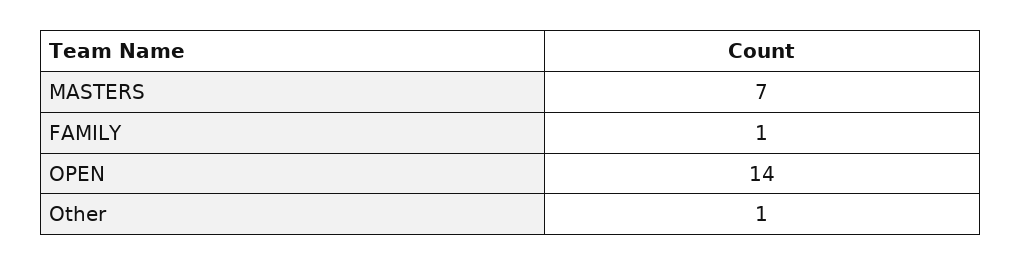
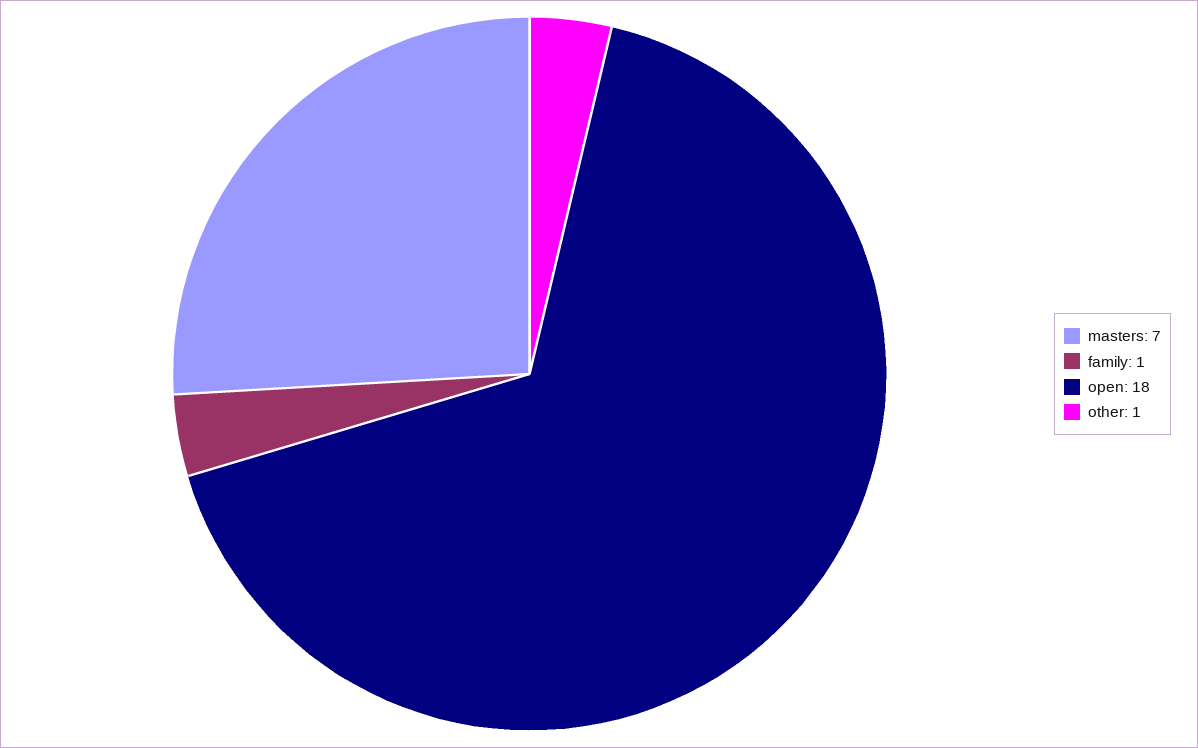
OPEN: 14 -> 18

